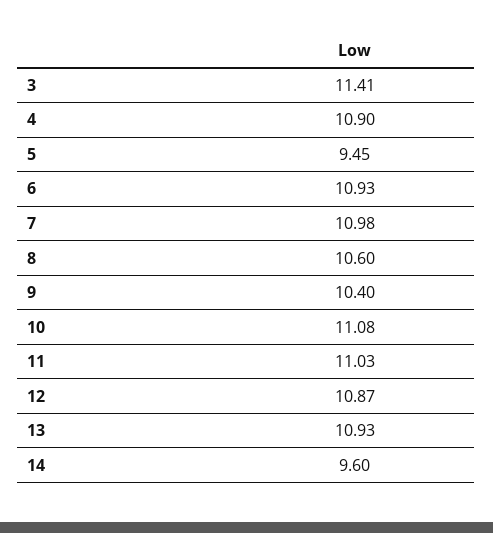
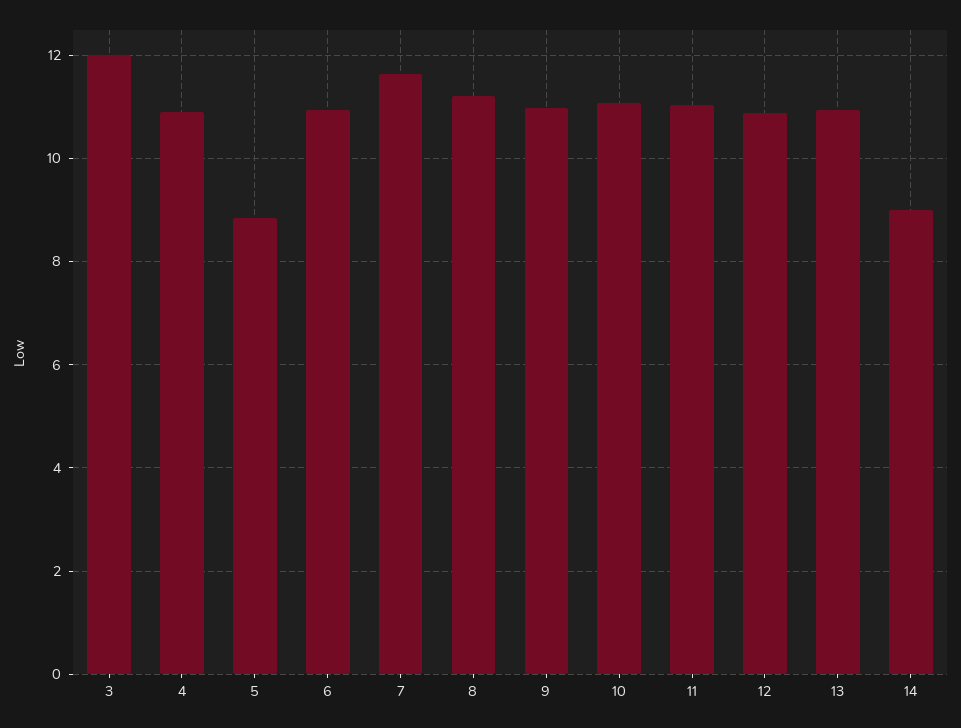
3: 11.41 -> 12
5: 9.45 -> 8.8
7: 10.98 -> 11.6
8: 10.6 -> 11.2
9: 10.4 -> 11
14: 9.6 -> 9

